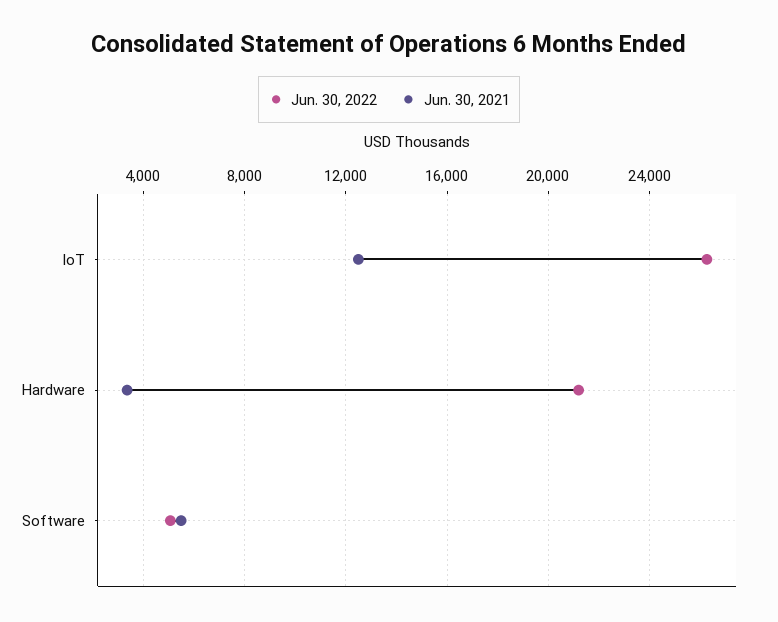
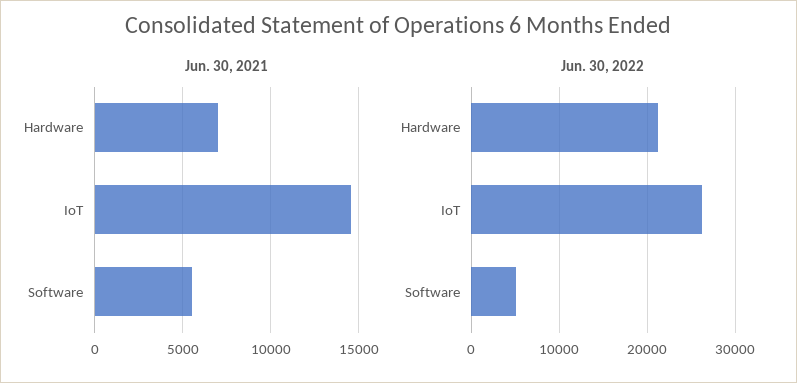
Jun. 30, 2021, IoT: 12500 -> 14500
Jun. 30, 2021, Hardware: 3500 -> 7000

